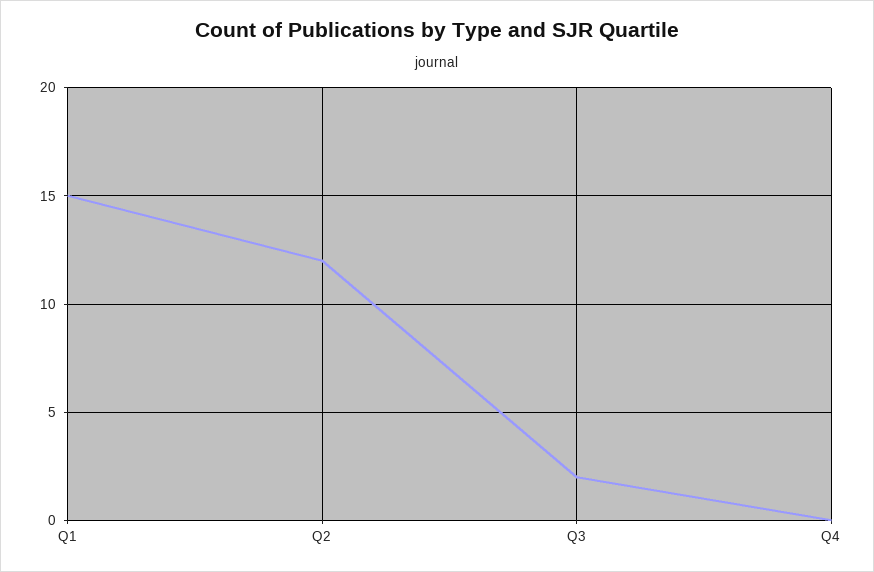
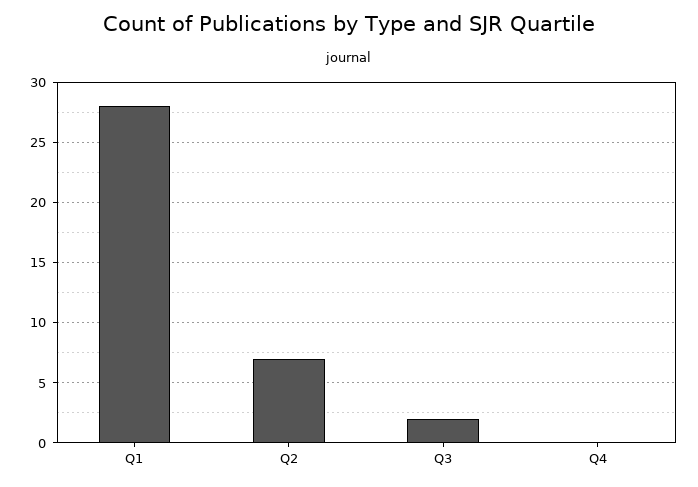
Q1: 15 -> 28
Q2: 12 -> 7

